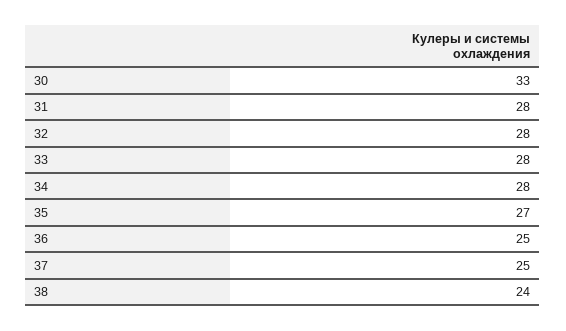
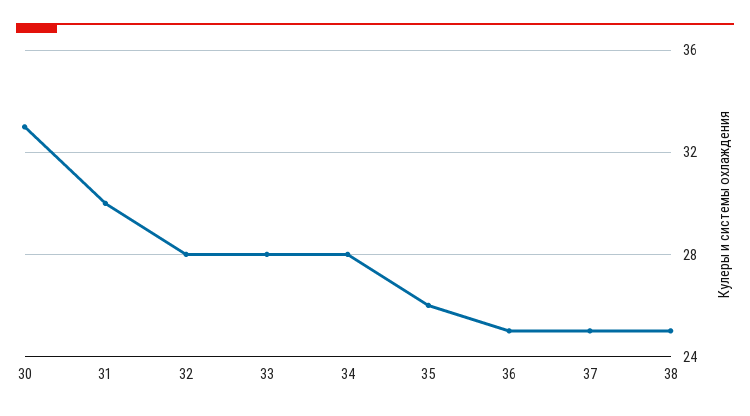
31: 28 -> 30
35: 27 -> 26
38: 24 -> 25

